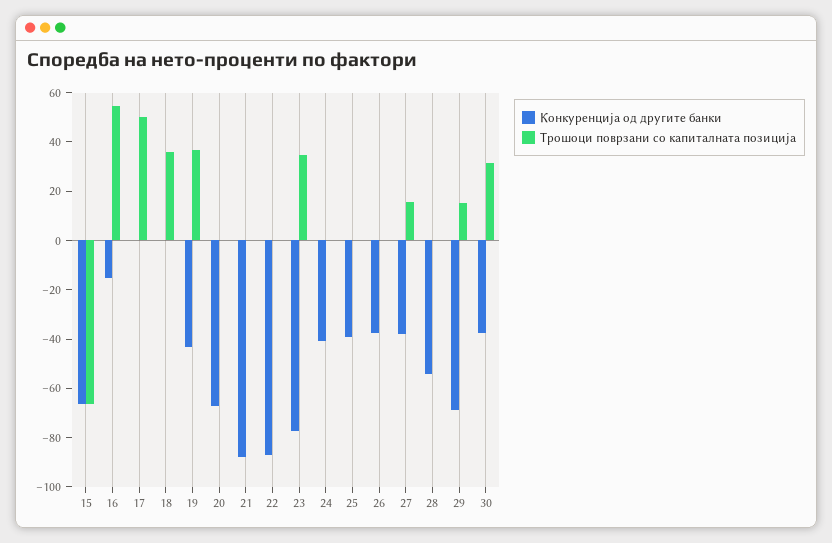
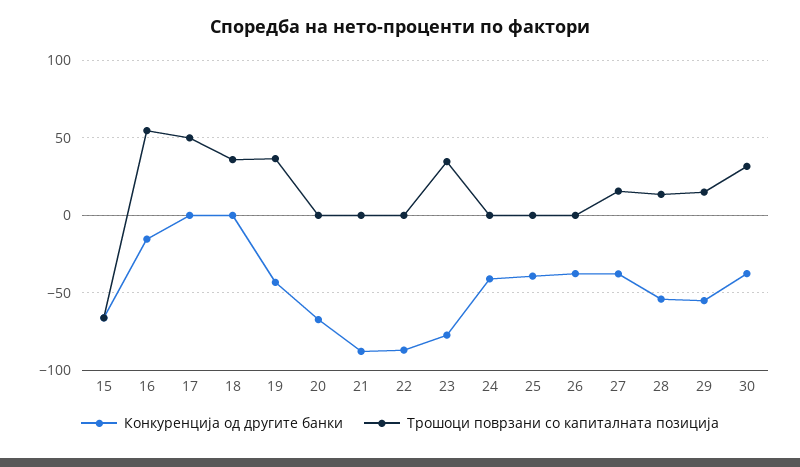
Трошоци поврзани со капиталната позиција, 28: 0 -> 15
Конкуренција од другите банки, 29: -70 -> -55

